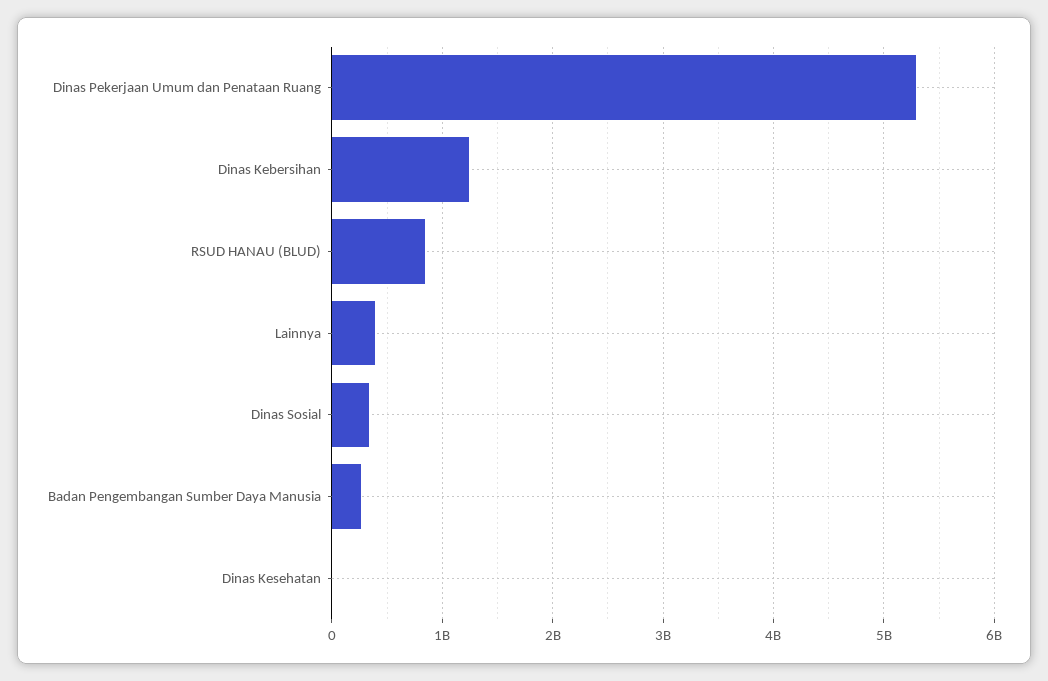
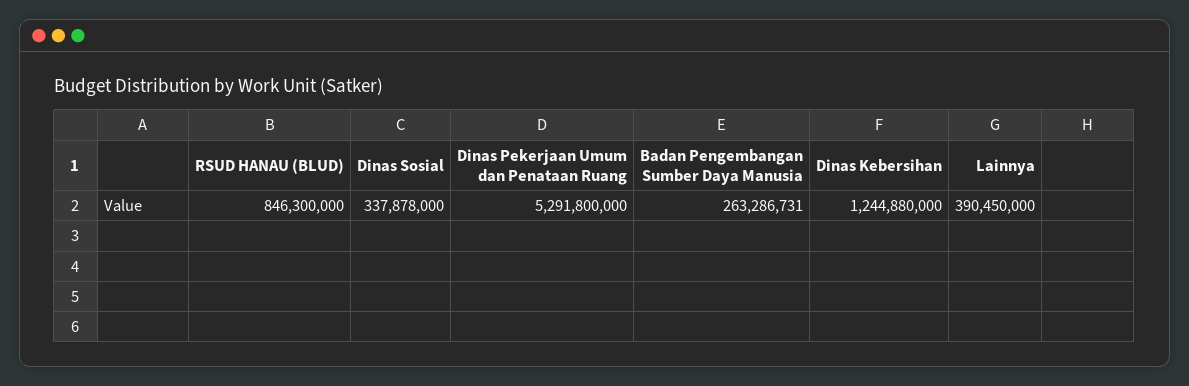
Dinas Kesehatan: 0 -> none

